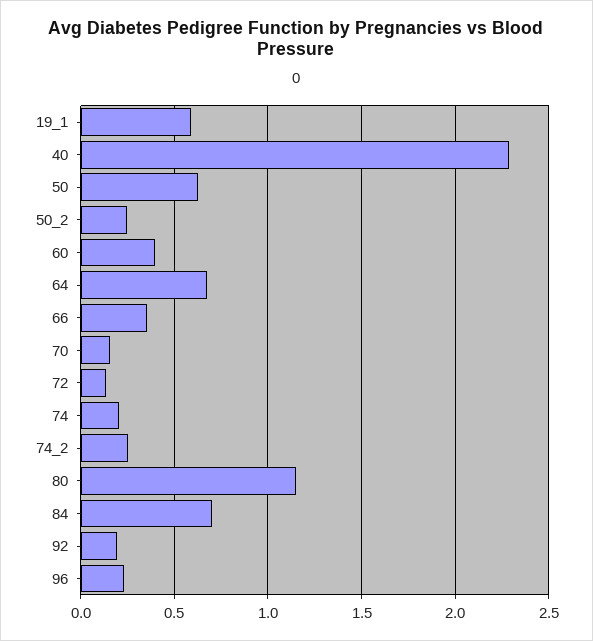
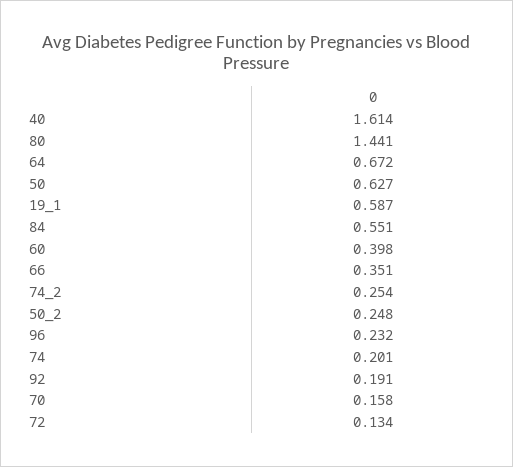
40: 2.3 -> 1.614
80: 1.15 -> 1.441
84: 0.7 -> 0.551

